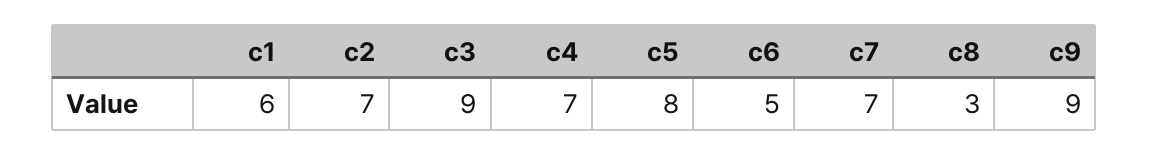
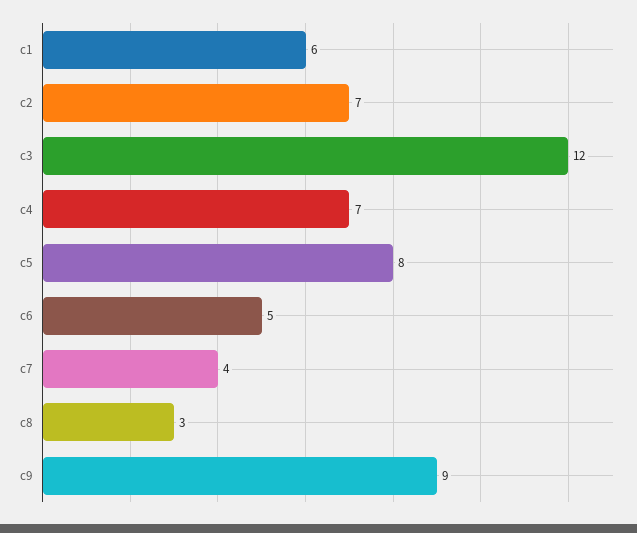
c3: 9 -> 12
c7: 7 -> 4

